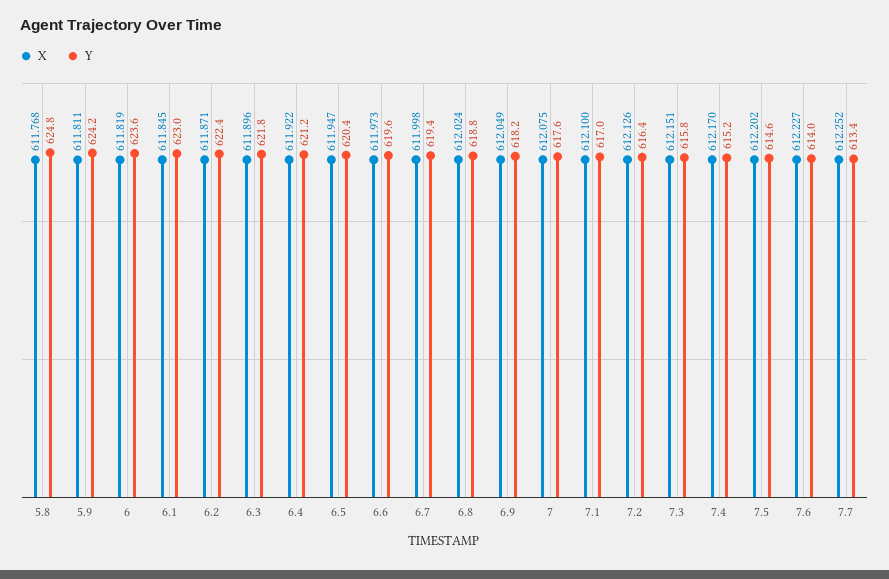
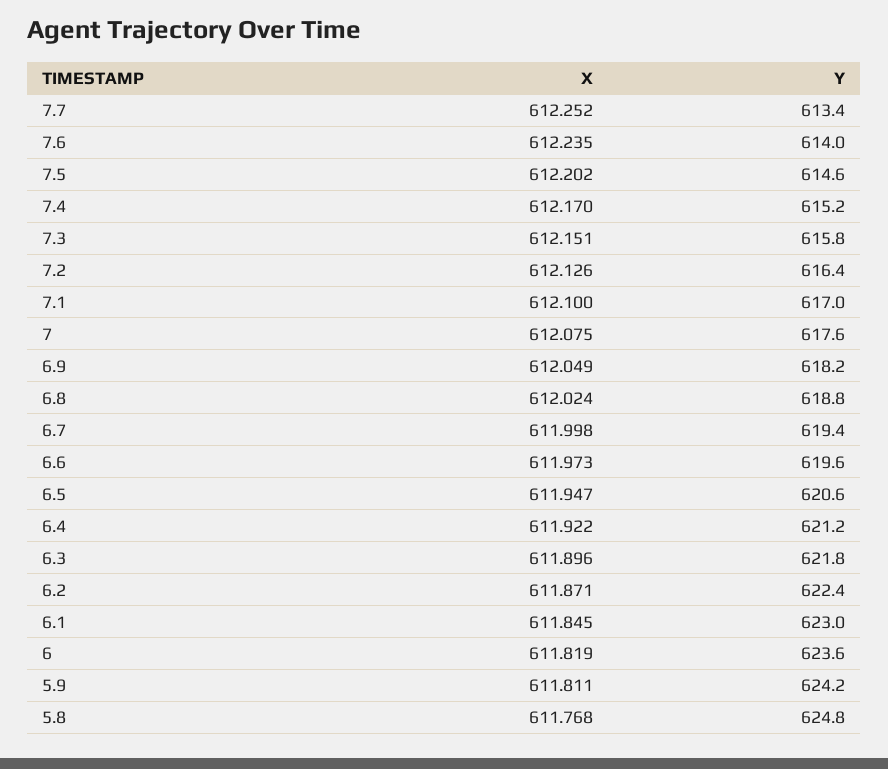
Y, 6.5: 620.4 -> 620.6
X, 7.6: 612.227 -> 612.235

